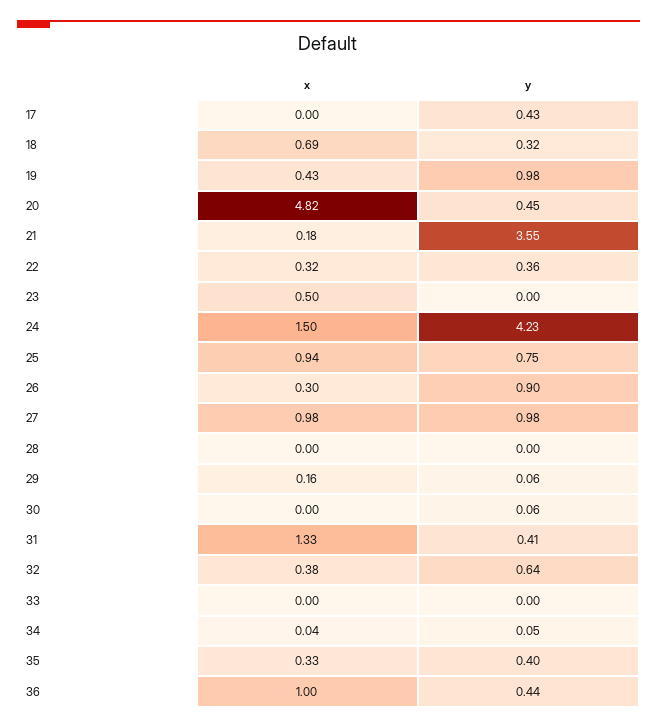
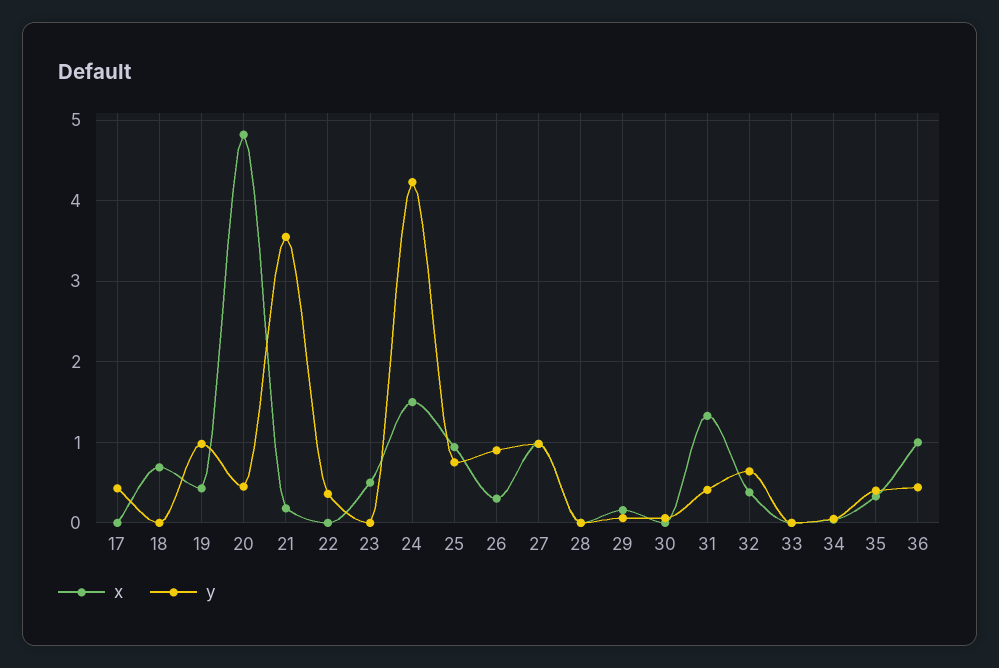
y, 18: 0.32 -> 0
x, 22: 0.32 -> 0

